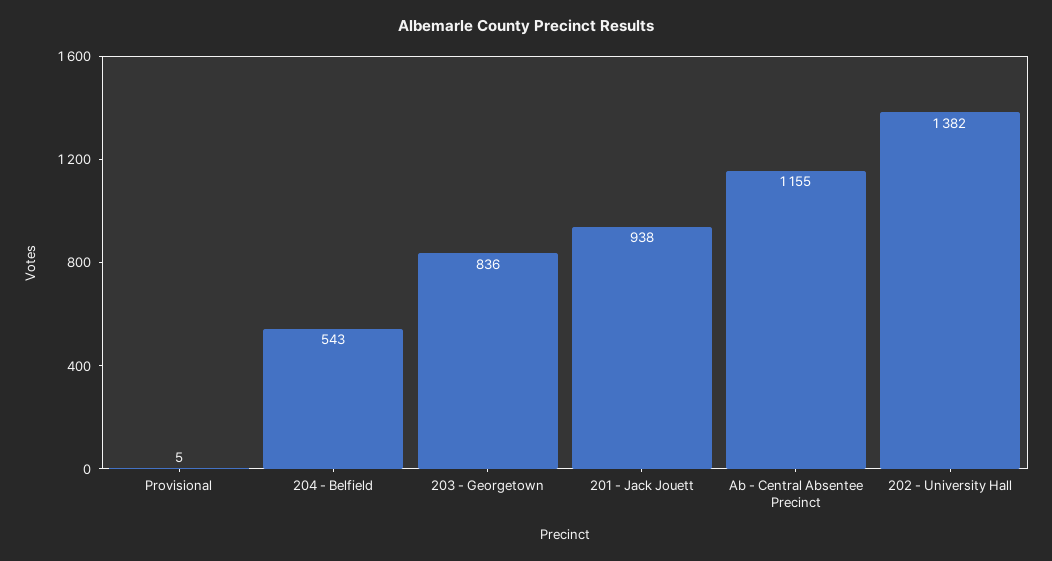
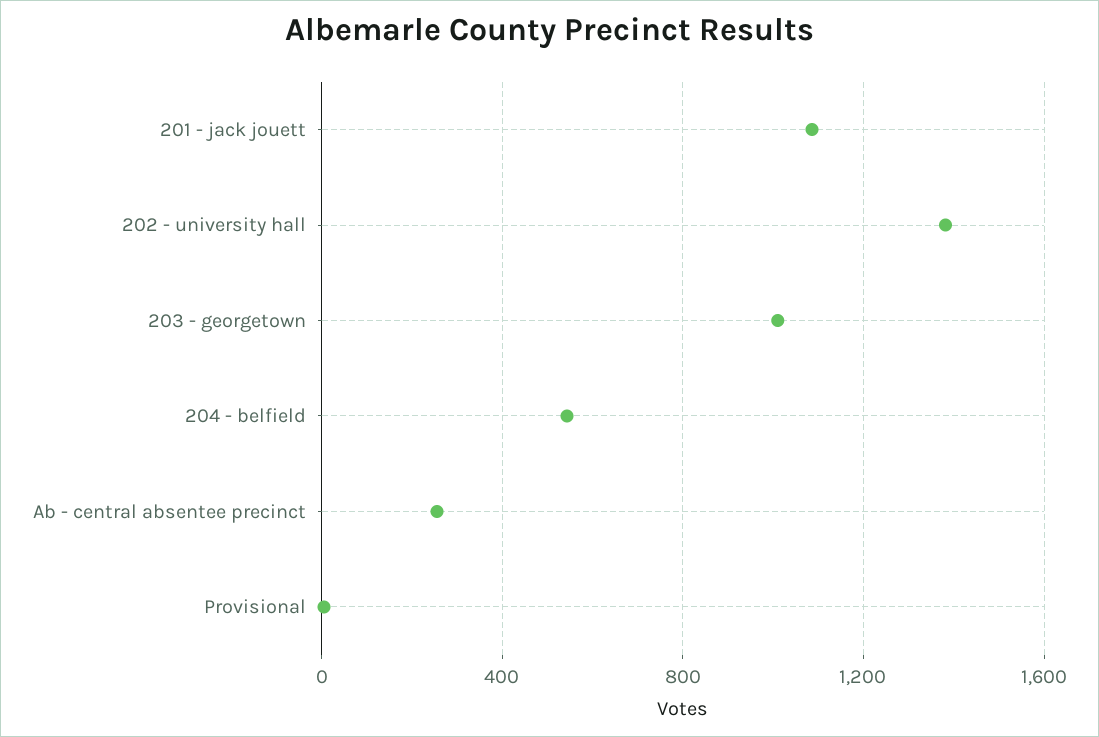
203 - Georgetown: 836 -> 1000
201 - Jack Jouett: 938 -> 1100
Ab - Central Absentee Precinct: 1155 -> 250

